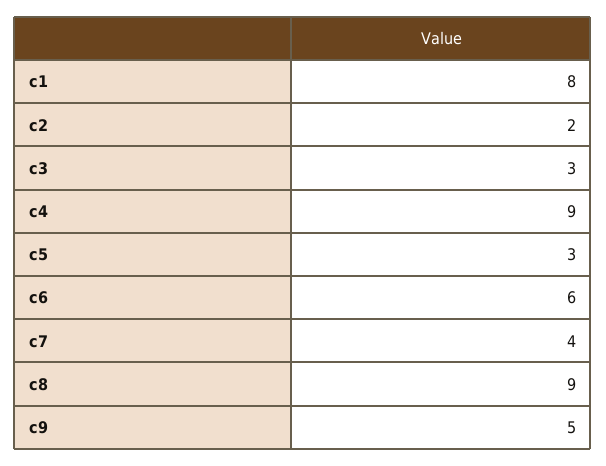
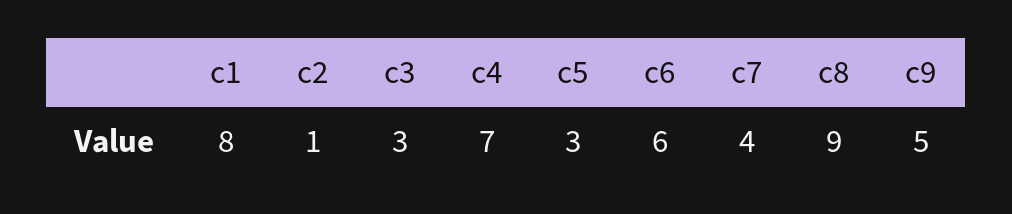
c2: 2 -> 1
c4: 9 -> 7

